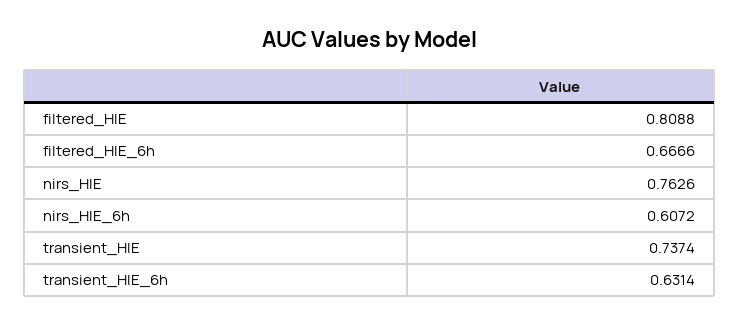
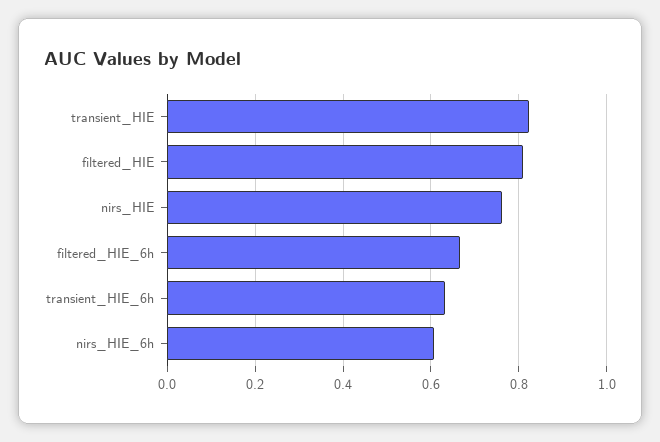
transient_HIE: 0.7374 -> 0.82

